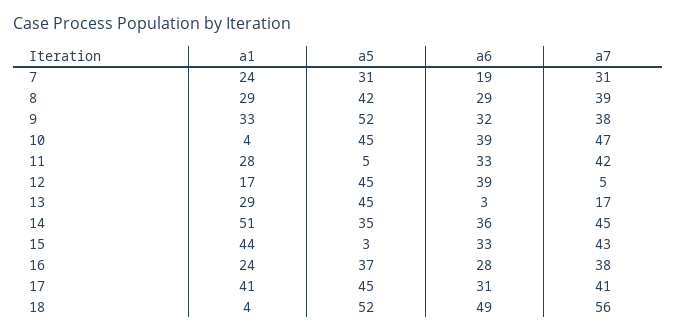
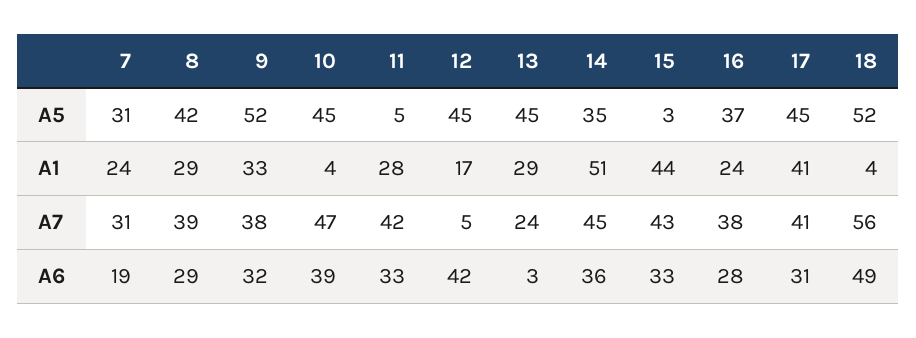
a6, 12: 39 -> 42
a7, 13: 17 -> 24

